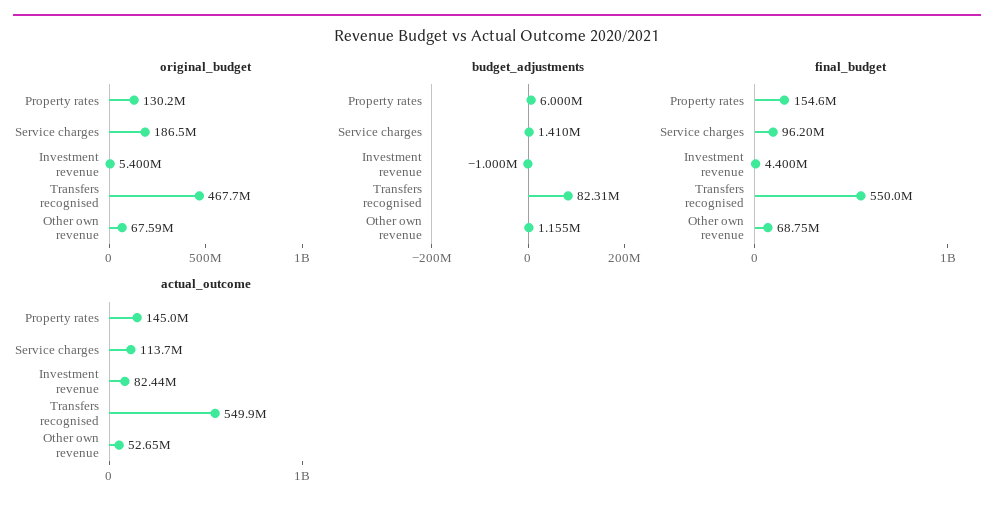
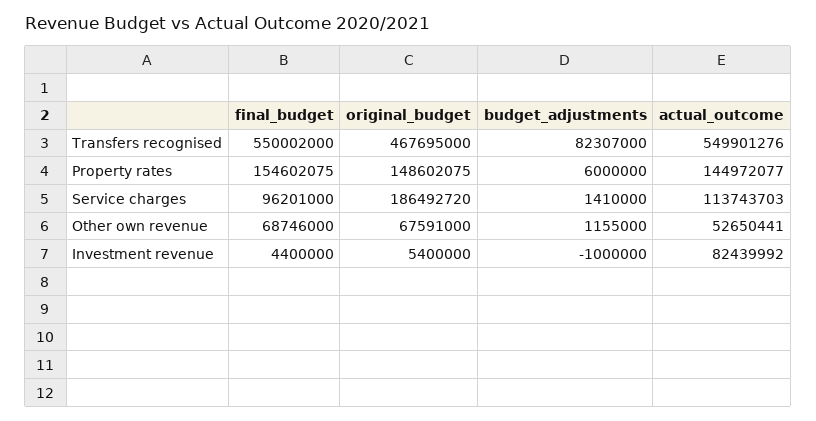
original_budget, Property rates: 130200000 -> 148602075

